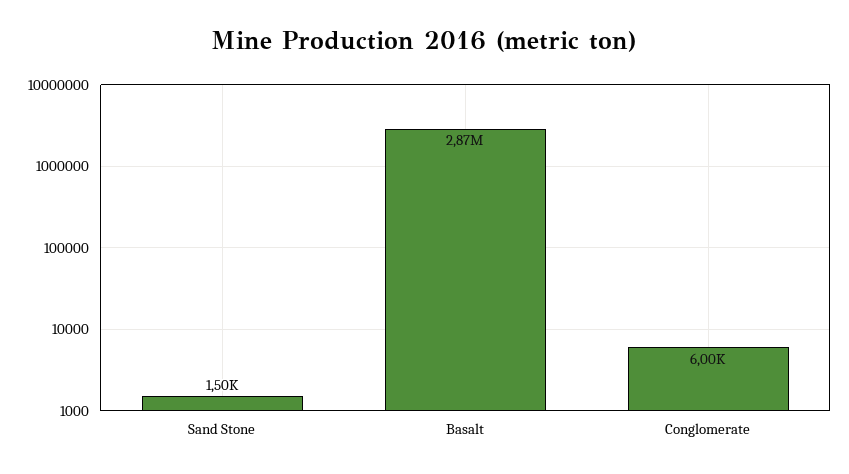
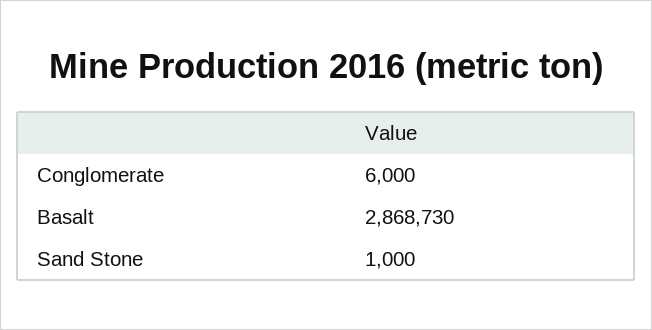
Sand Stone: 1500 -> 1000

